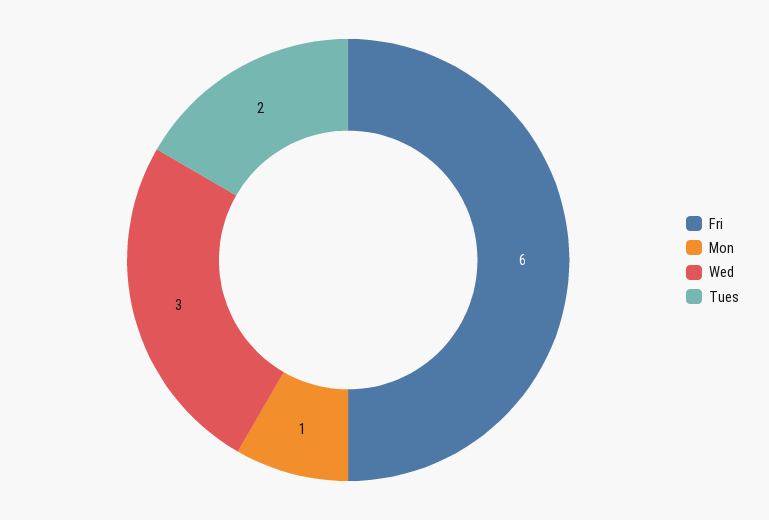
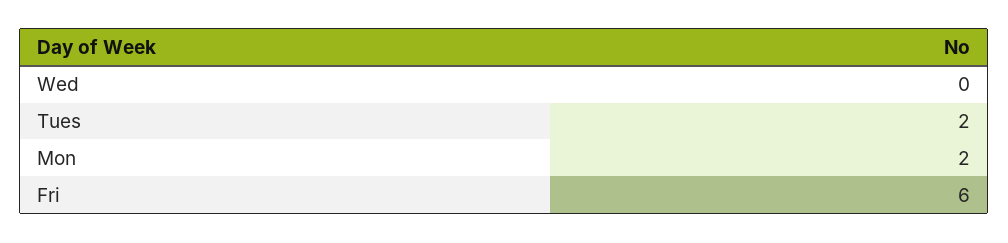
Mon: 1 -> 2
Wed: 3 -> 0

